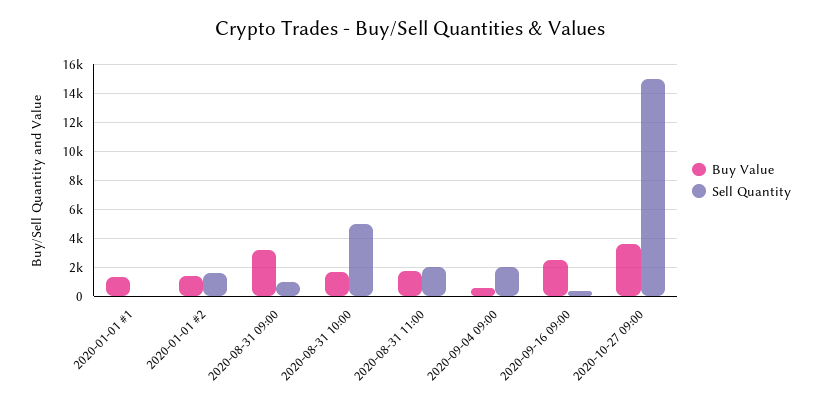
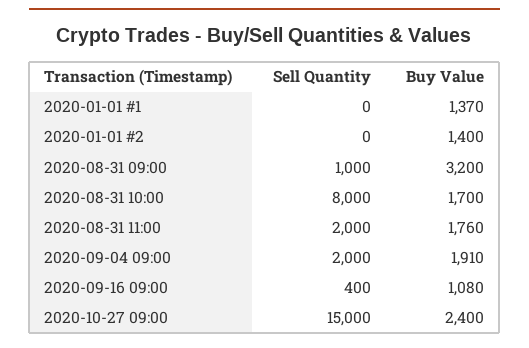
Sell Quantity, 2020-01-01 #2: 1500 -> 0
Sell Quantity, 2020-08-31 10:00: 5000 -> 8000
Buy Value, 2020-09-04 09:00: 500 -> 1910
Buy Value, 2020-09-16 09:00: 2500 -> 1080
Buy Value, 2020-10-27 09:00: 3500 -> 2400

